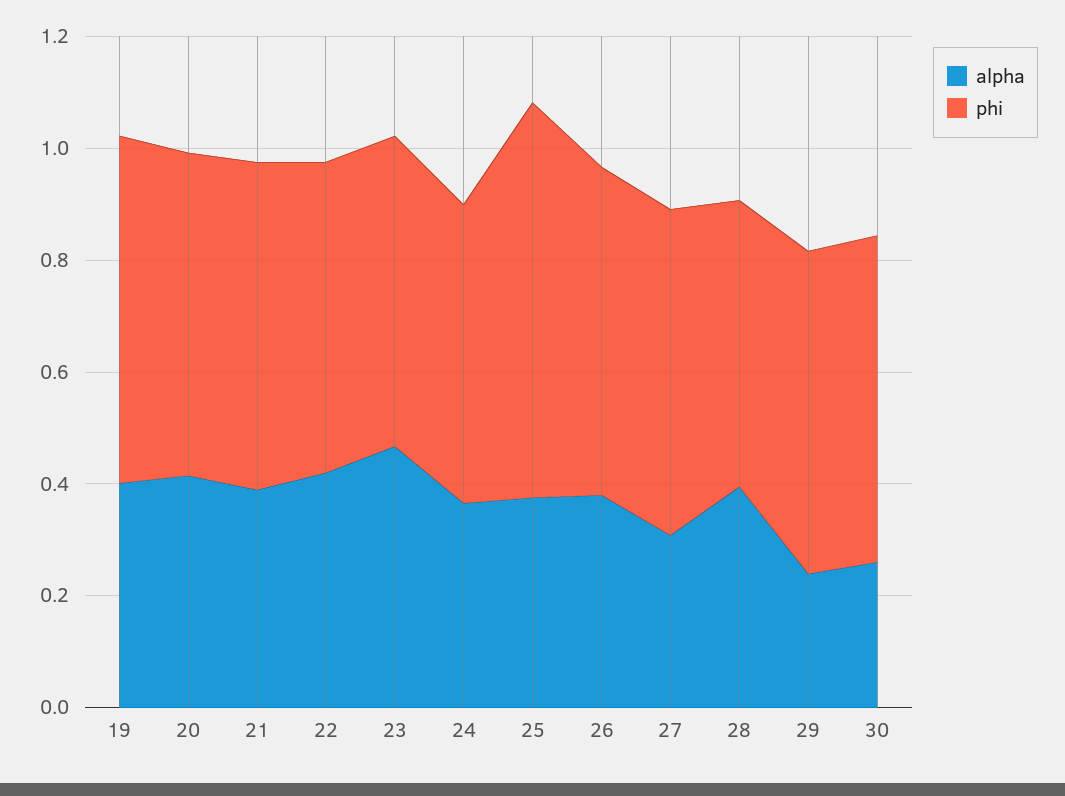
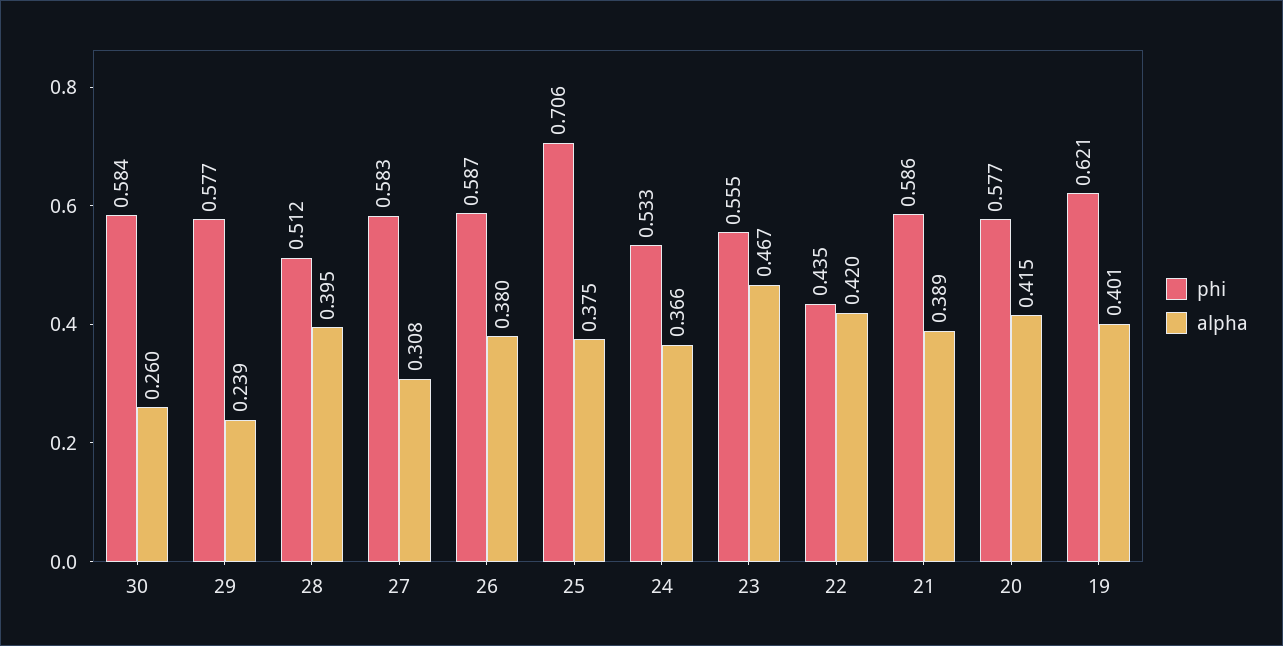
phi, 22: 0.55 -> 0.435

